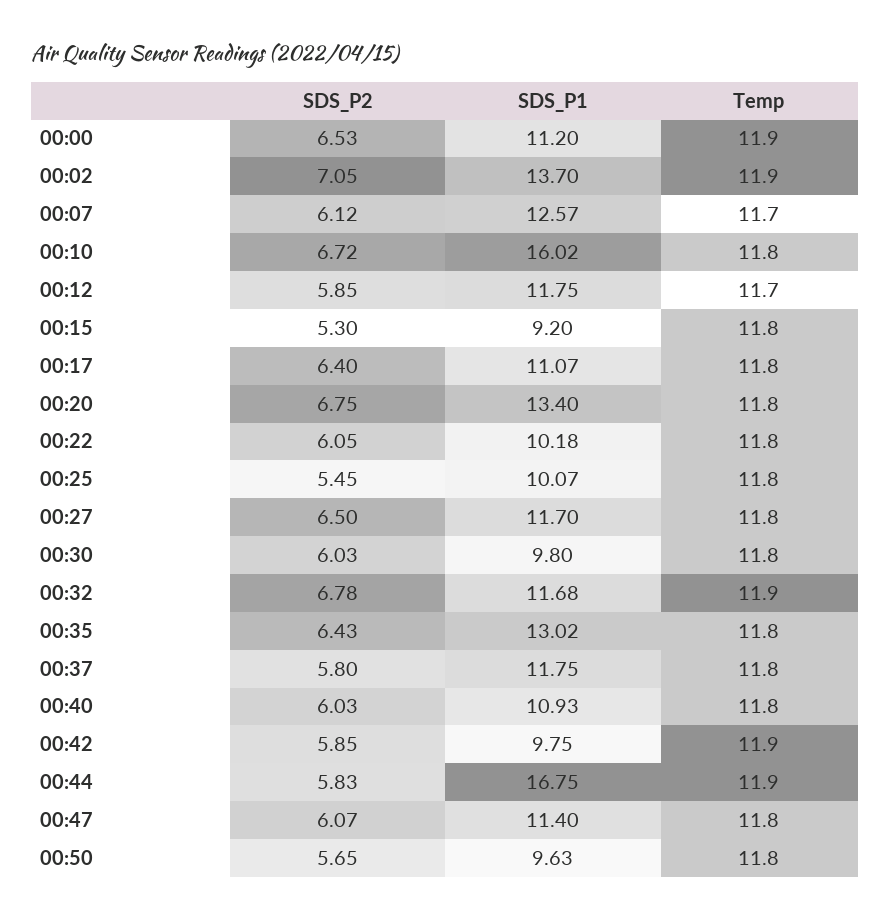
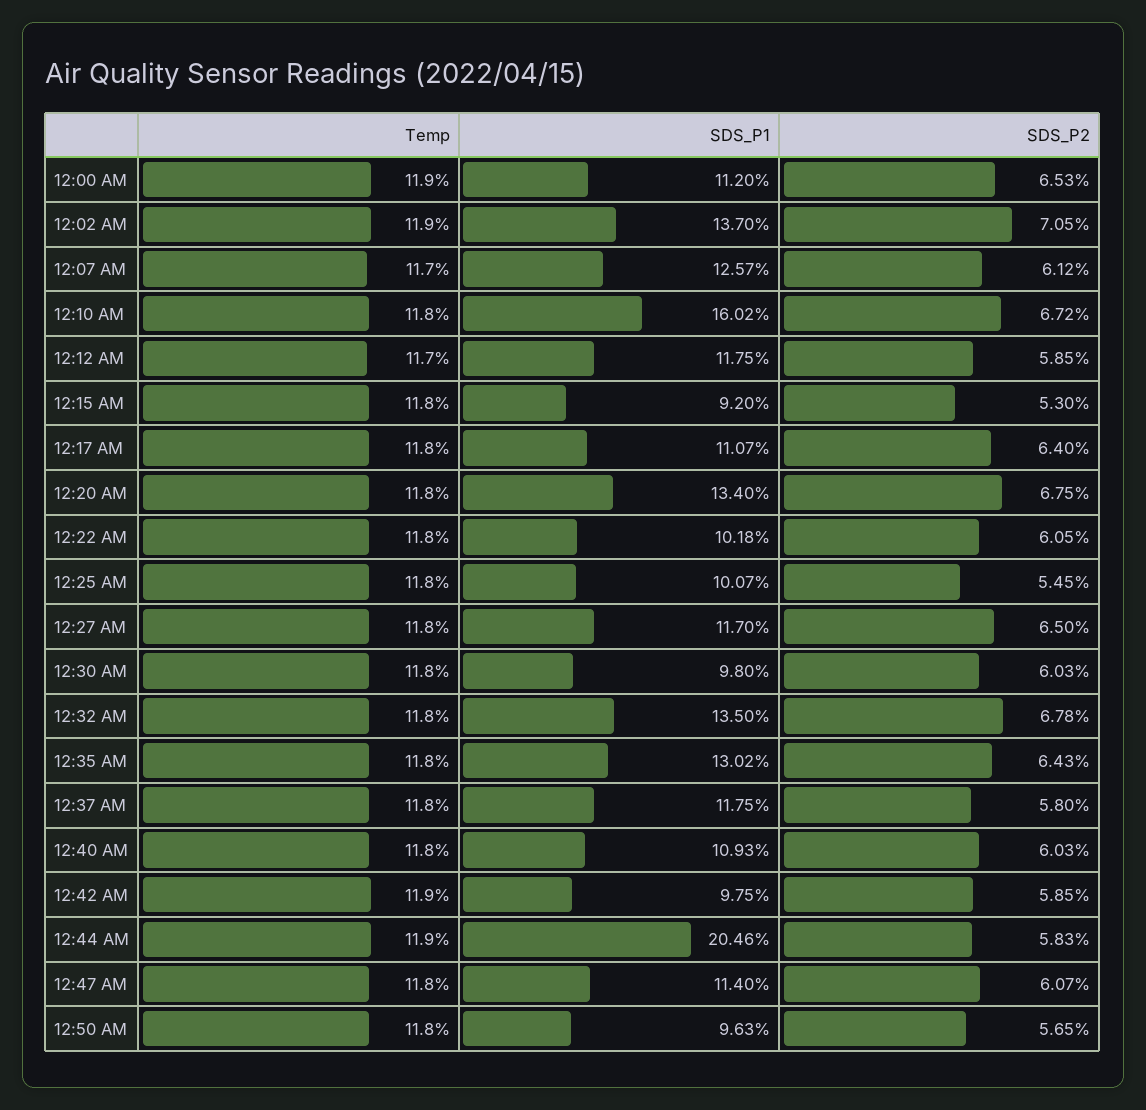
SDS_P1, 00:32: 11.68 -> 13.5
Temp, 00:32: 11.9 -> 11.8
SDS_P1, 00:44: 16.75 -> 20.46

